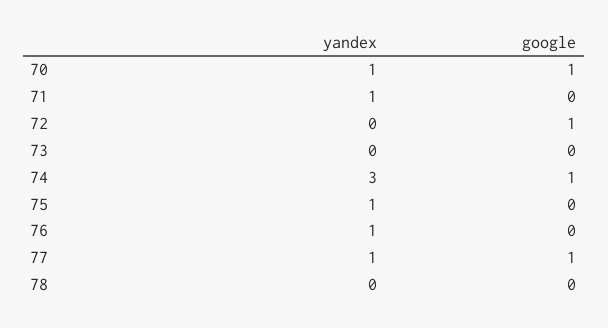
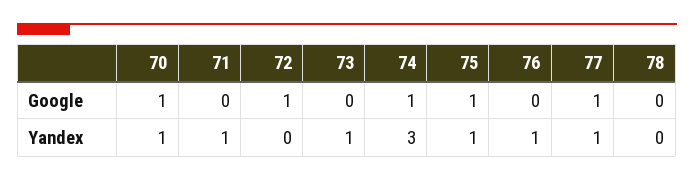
yandex, 73: 0 -> 1
google, 75: 0 -> 1

